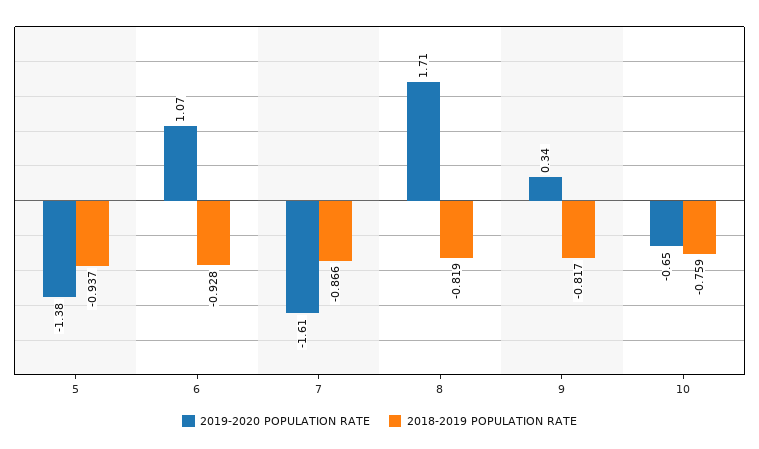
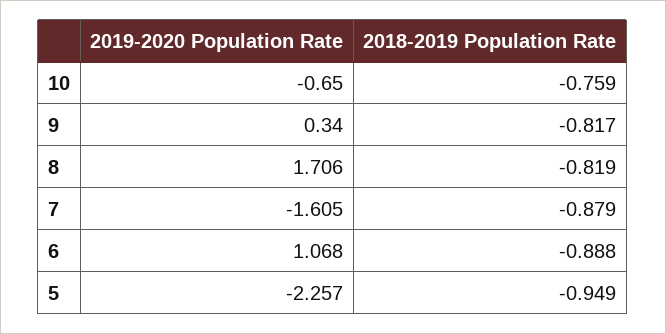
2019-2020 POPULATION RATE, 5: -1.38 -> -2.257
2018-2019 POPULATION RATE, 5: -0.937 -> -0.949
2018-2019 POPULATION RATE, 6: -0.928 -> -0.888
2018-2019 POPULATION RATE, 7: -0.866 -> -0.879

